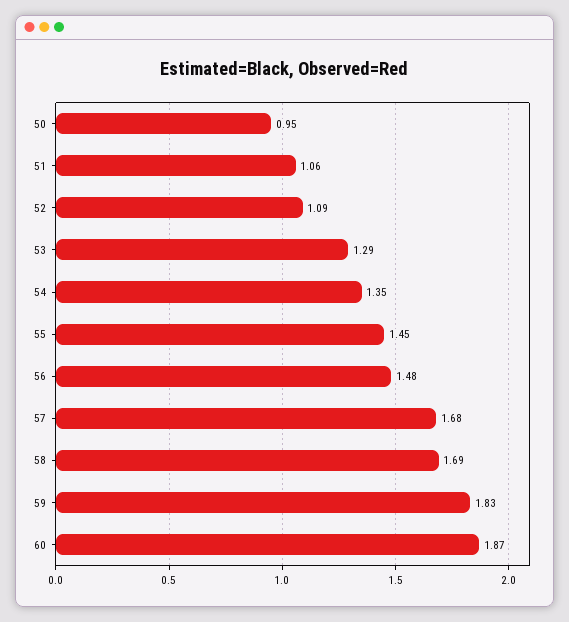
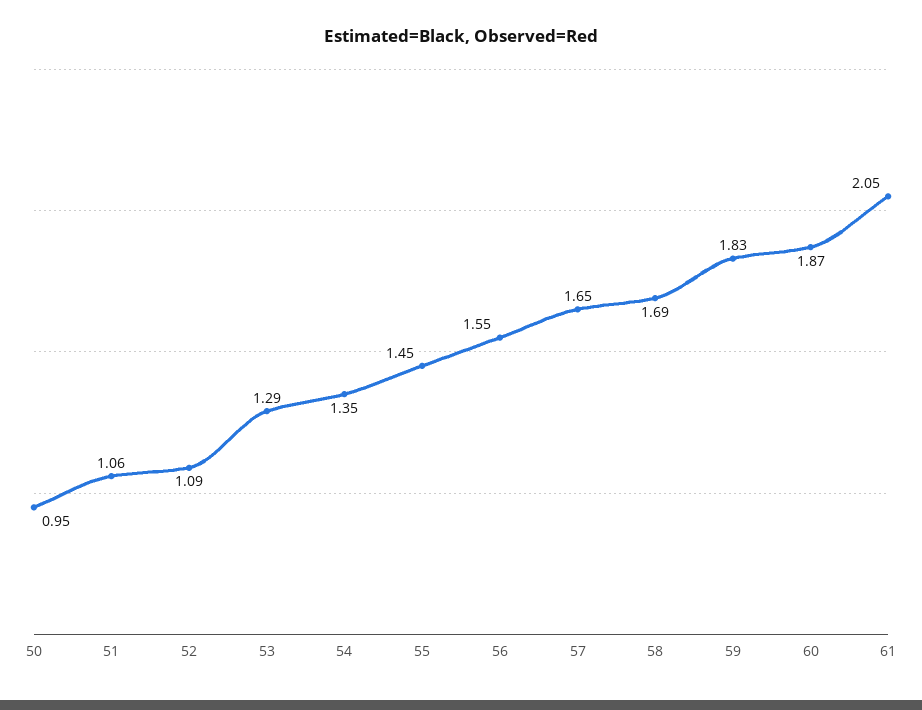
56: 1.48 -> 1.55
57: 1.68 -> 1.65
61: none -> 2.05

